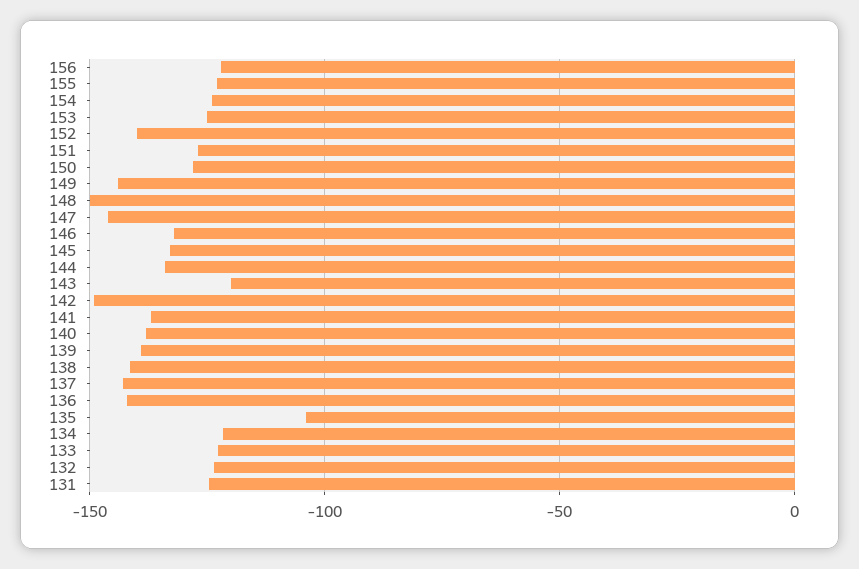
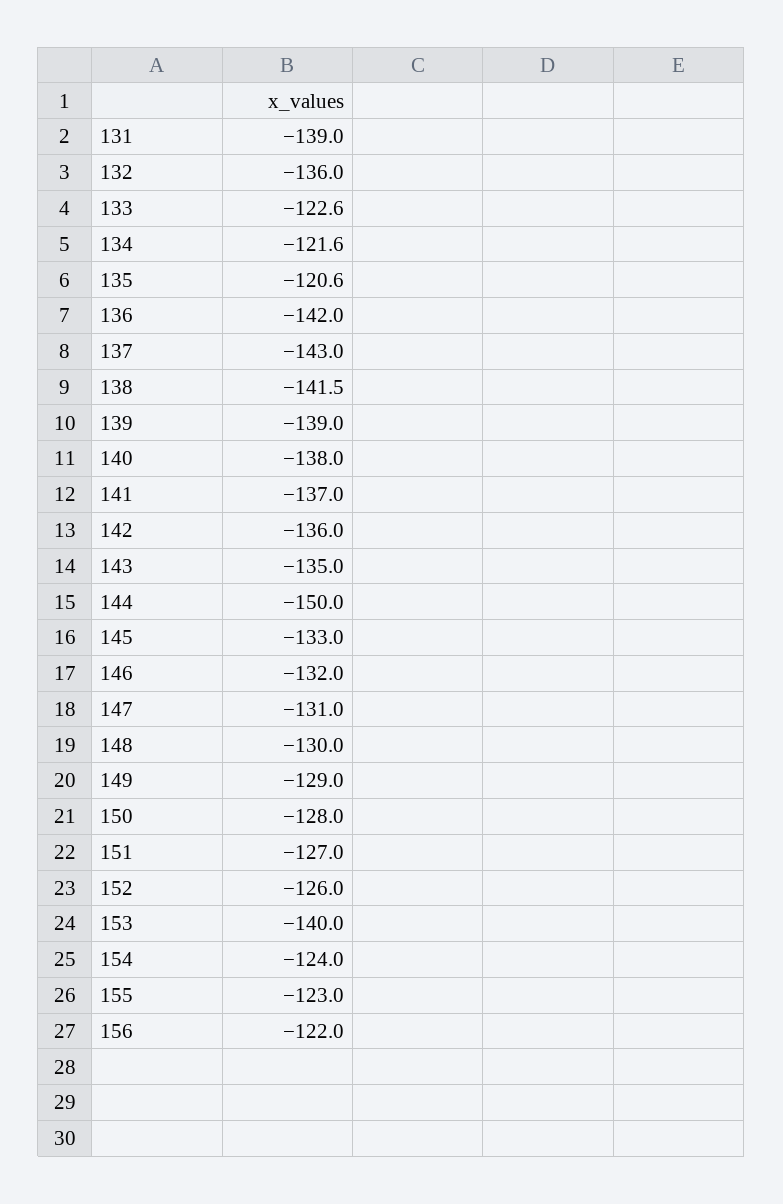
153: -125 -> -140
152: -140 -> -126
149: -145 -> -129
148: -150 -> -130
147: -145 -> -131
144: -135 -> -150
143: -120 -> -135
142: -150 -> -136
135: -105 -> -120.6
132: -125 -> -136
131: -125 -> -139

